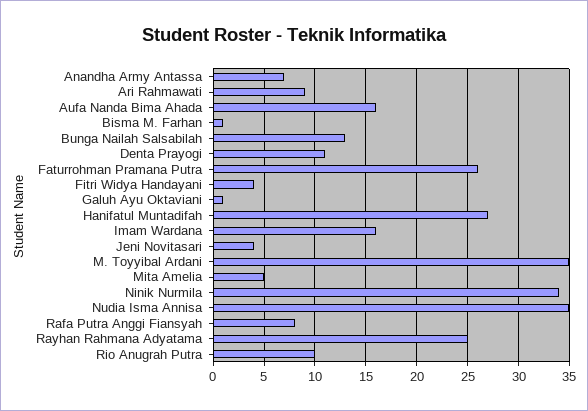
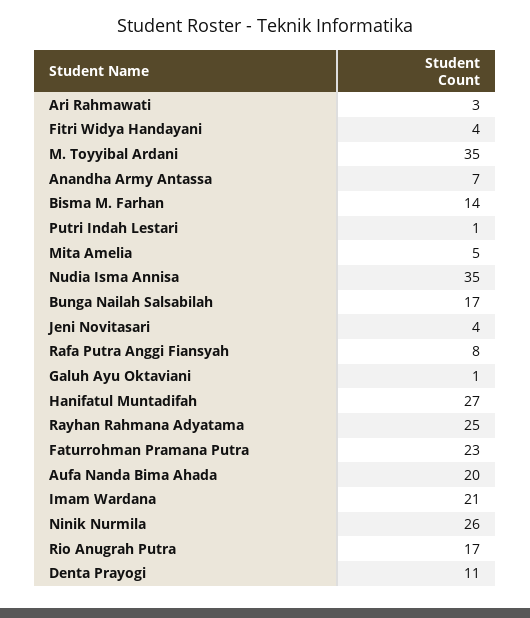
Ari Rahmawati: 9 -> 3
Aufa Nanda Bima Ahada: 16 -> 20
Bisma M. Farhan: 1 -> 14
Bunga Nailah Salsabilah: 13 -> 17
Faturrohman Pramana Putra: 26 -> 23
Imam Wardana: 16 -> 21
Ninik Nurmila: 34 -> 26
Rio Anugrah Putra: 10 -> 17
Putri Indah Lestari: none -> 1

